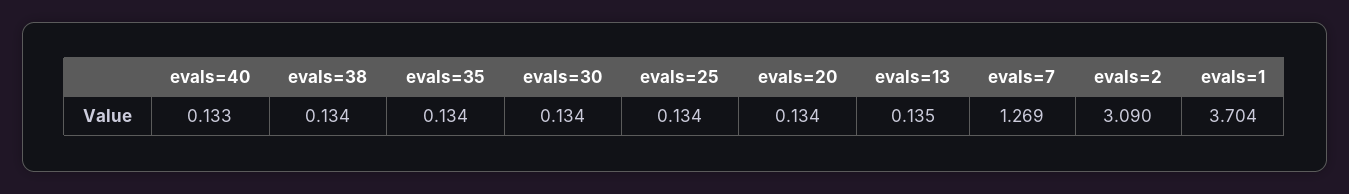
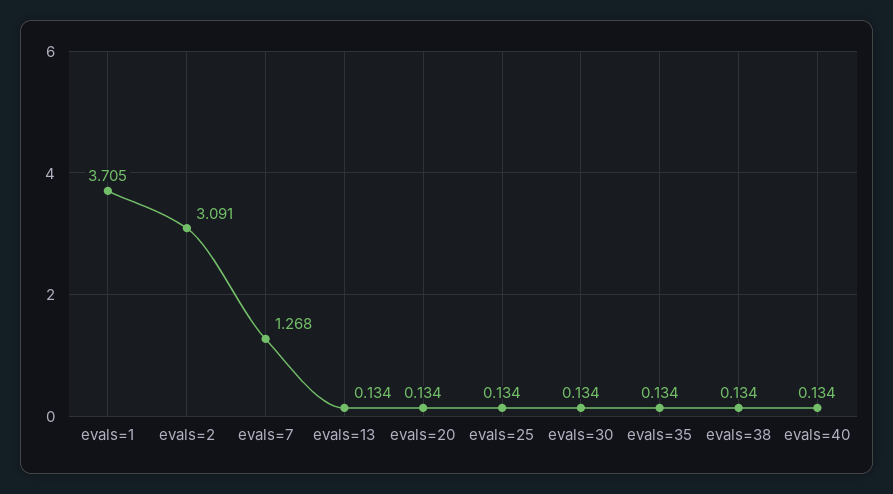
evals=40: 0.133 -> 0.134
evals=13: 0.135 -> 0.134
evals=7: 1.269 -> 1.268
evals=2: 3.09 -> 3.091
evals=1: 3.704 -> 3.705

